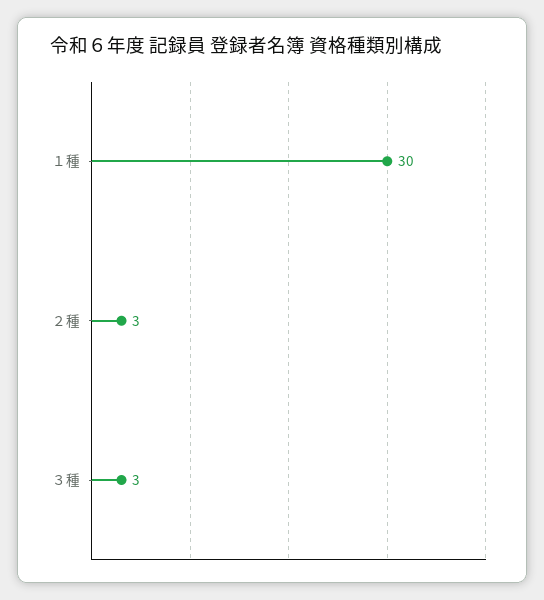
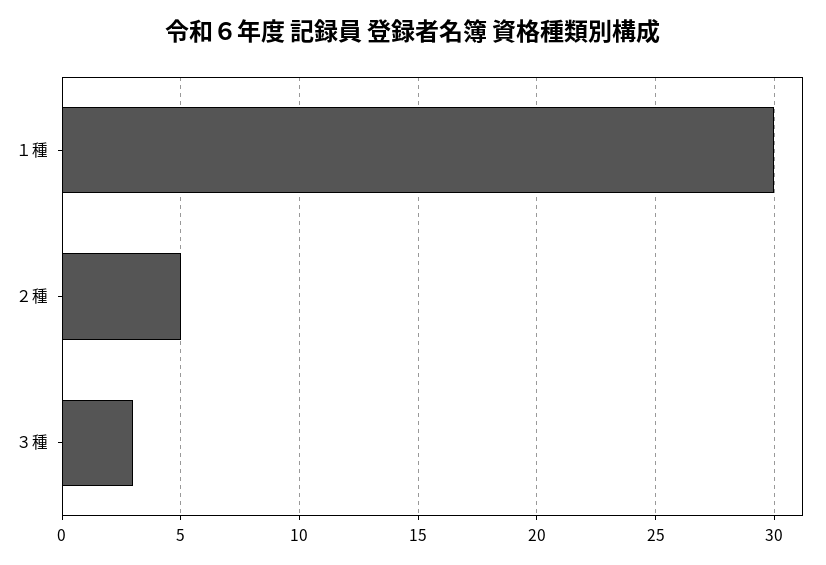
２種: 3 -> 5

